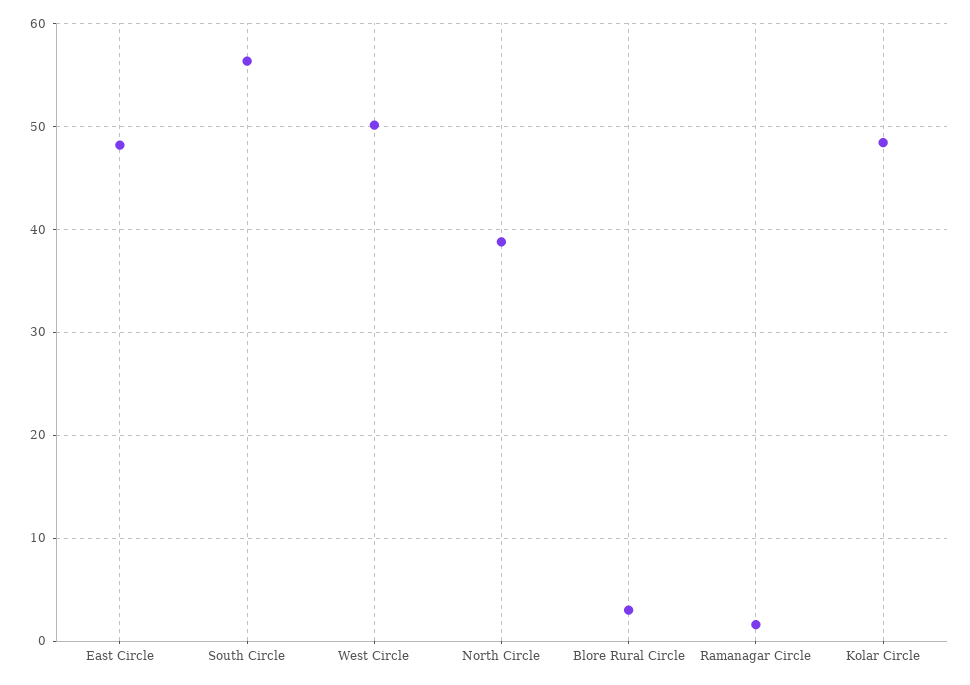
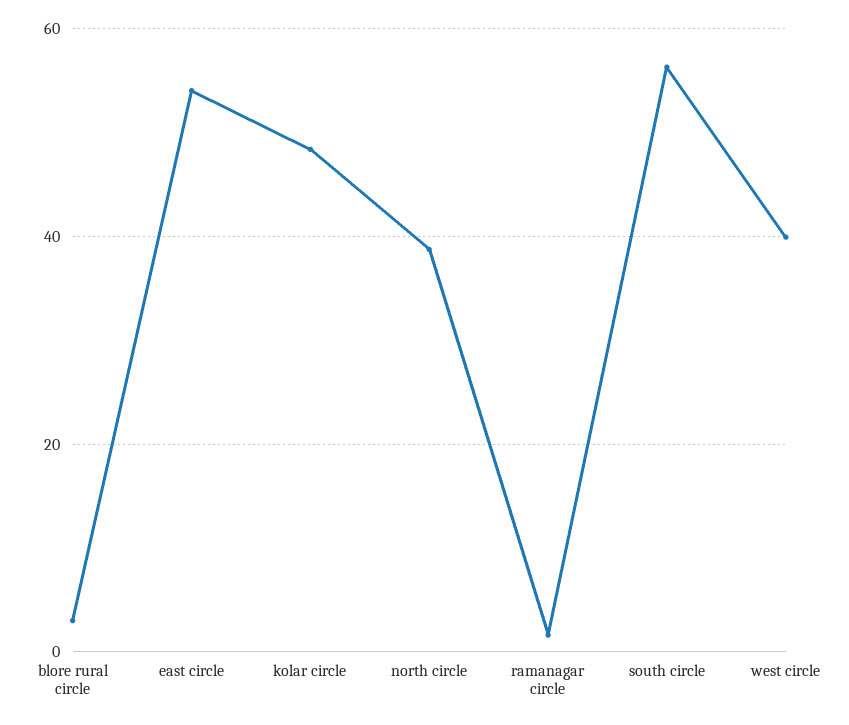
East Circle: 48 -> 54
West Circle: 50 -> 40

